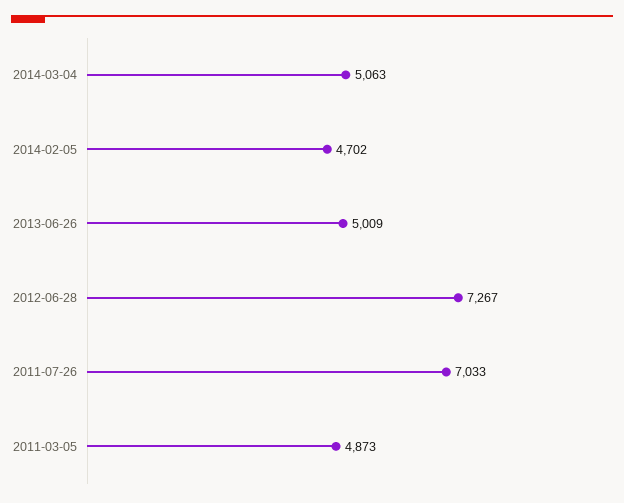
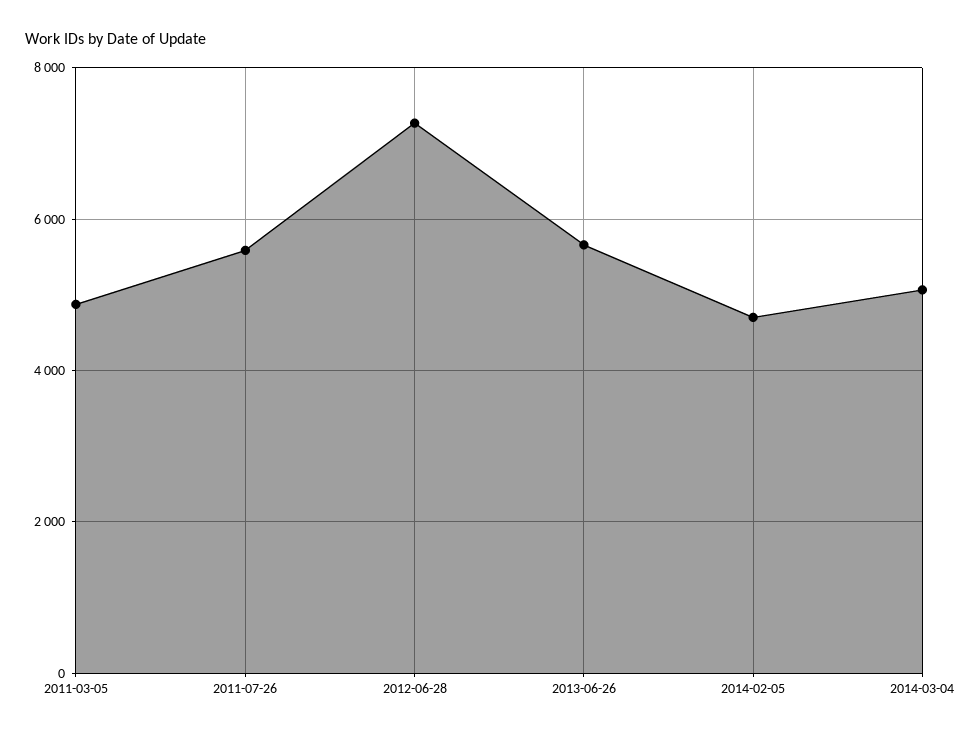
2013-06-26: 5009 -> 5600
2011-07-26: 7033 -> 5600

